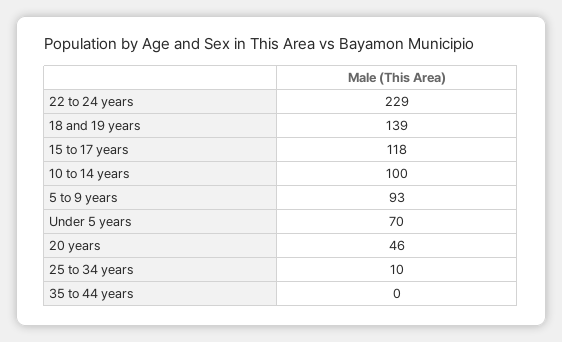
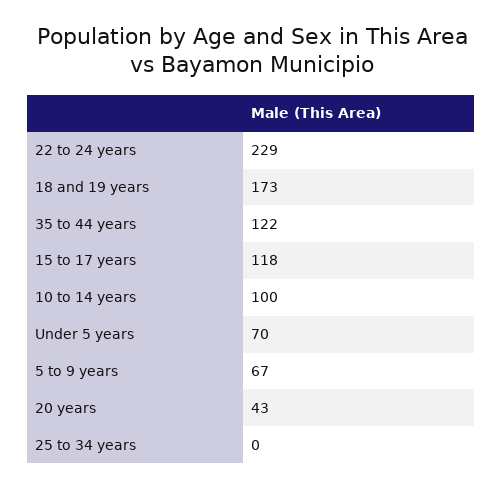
18 and 19 years: 139 -> 173
5 to 9 years: 93 -> 67
20 years: 46 -> 43
25 to 34 years: 10 -> 0
35 to 44 years: 0 -> 122

